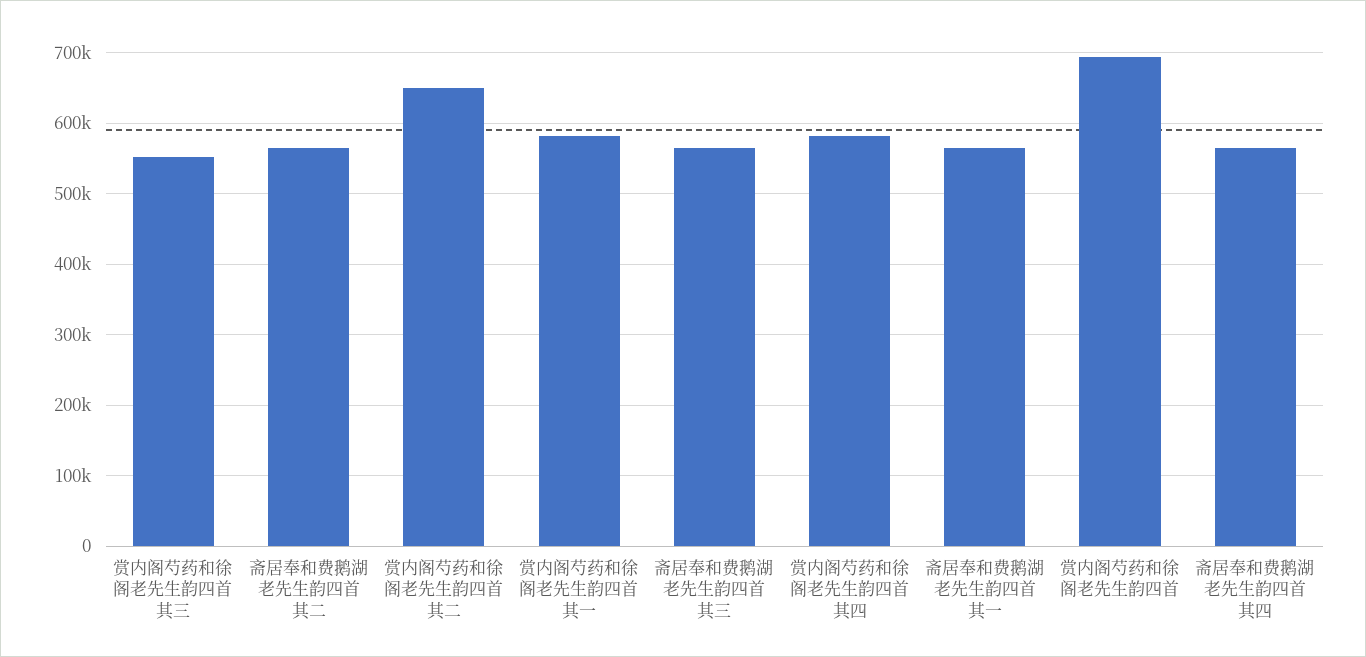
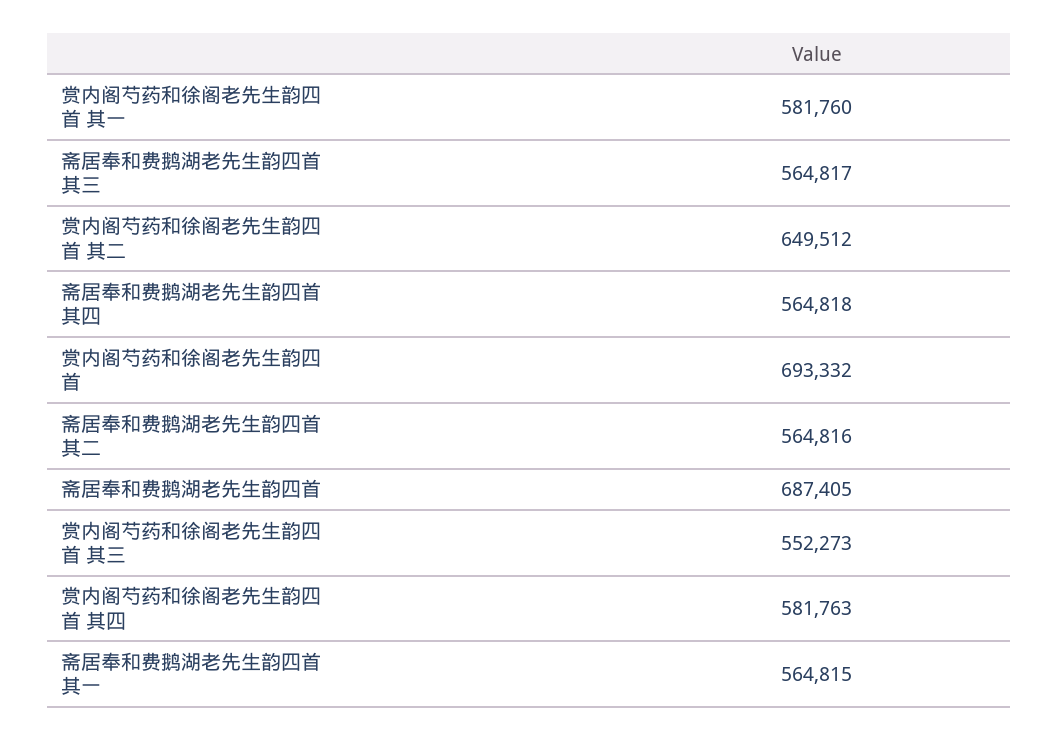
斋居奉和费鹅湖老先生韵四首: none -> 687405

